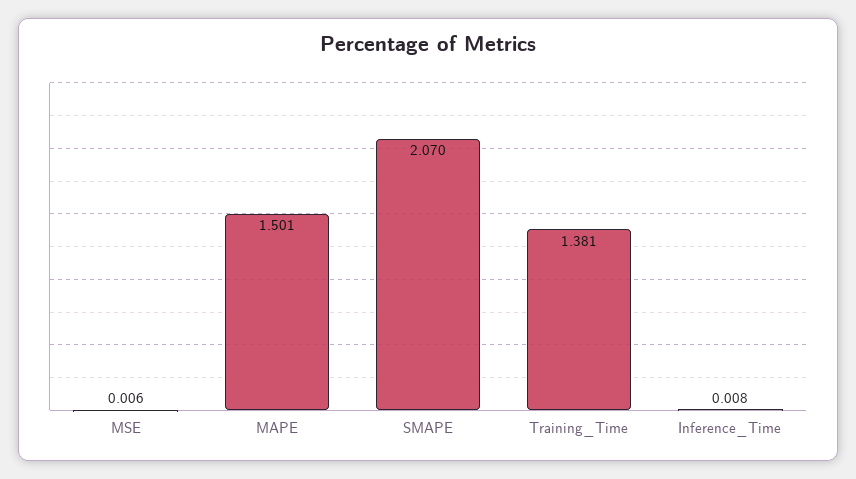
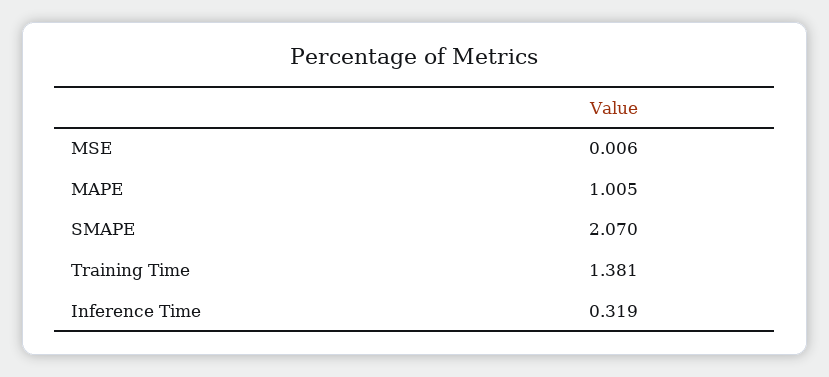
MAPE: 1.501 -> 1.005
Inference_Time: 0.008 -> 0.319

